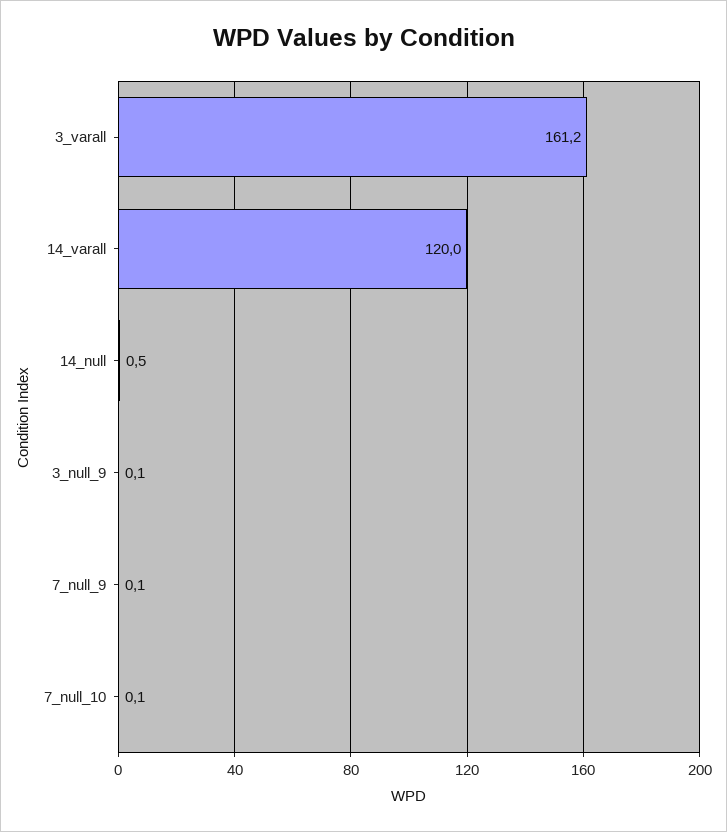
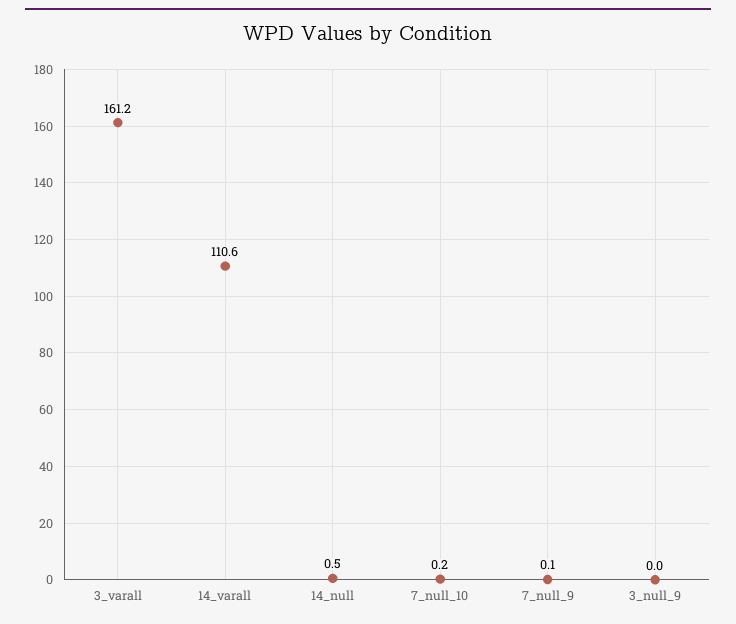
14_varall: 120 -> 110.6
3_null_9: 0.1 -> 0
7_null_10: 0.1 -> 0.2

